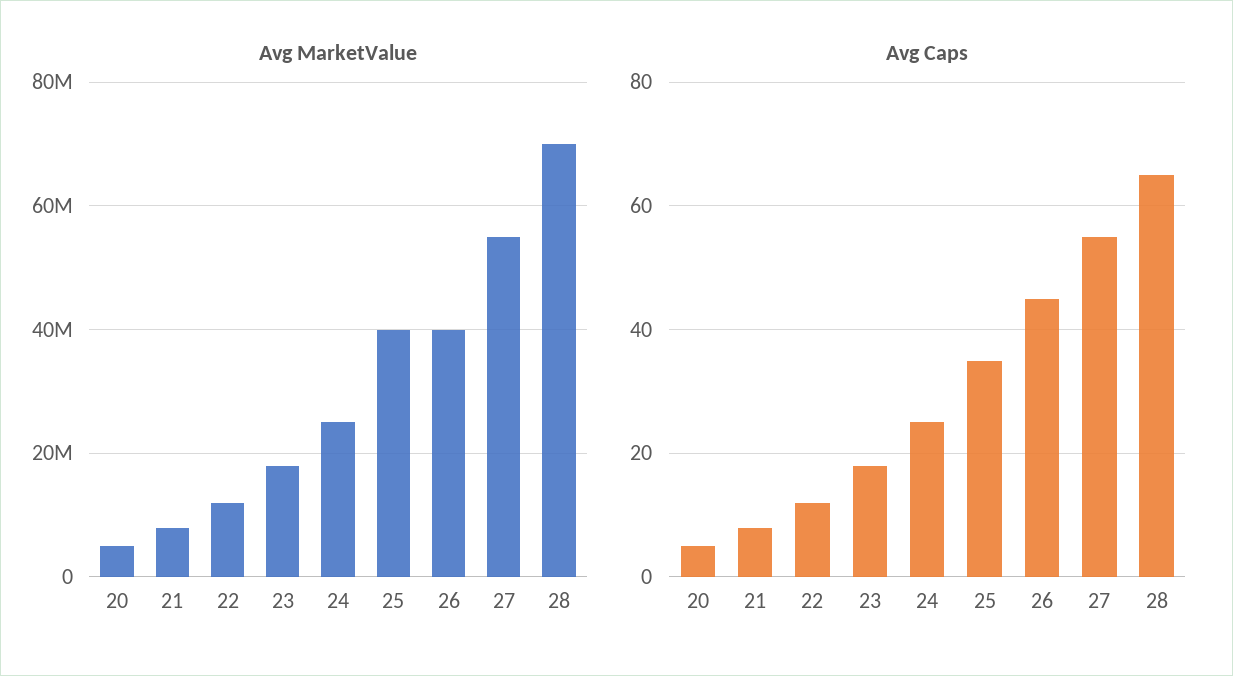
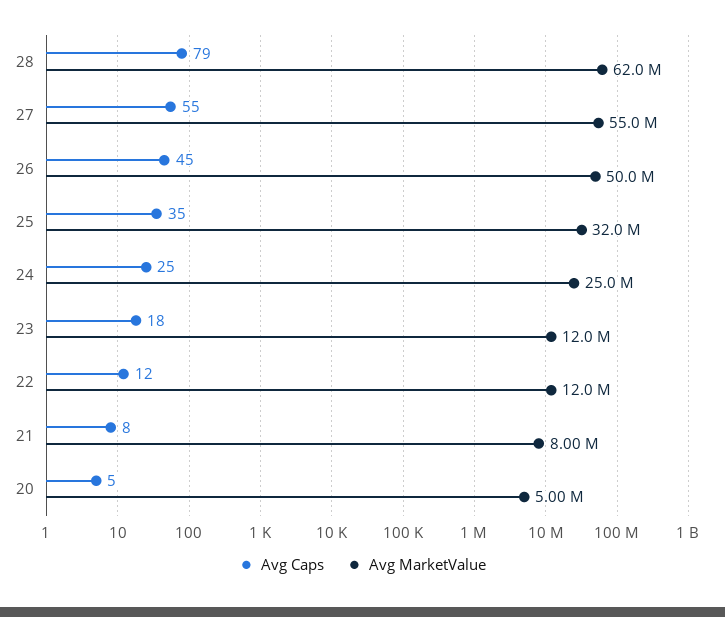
Avg MarketValue, 23: 18000000 -> 12000000
Avg MarketValue, 25: 40000000 -> 32000000
Avg MarketValue, 26: 40000000 -> 50000000
Avg MarketValue, 28: 70000000 -> 62000000
Avg Caps, 28: 65 -> 79

